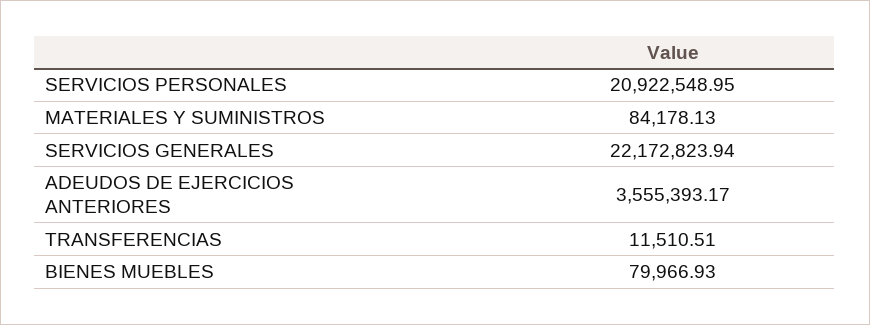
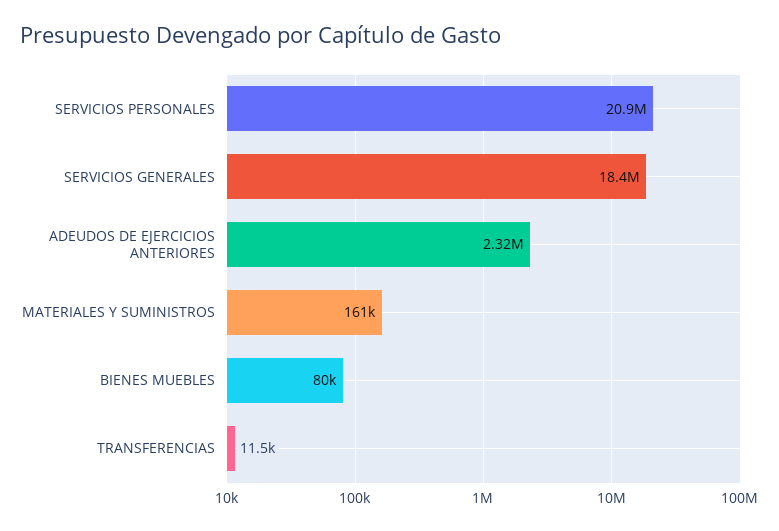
MATERIALES Y SUMINISTROS: 84178.13 -> 161000
SERVICIOS GENERALES: 22172823.94 -> 18400000
ADEUDOS DE EJERCICIOS ANTERIORES: 3555393.17 -> 2320000

